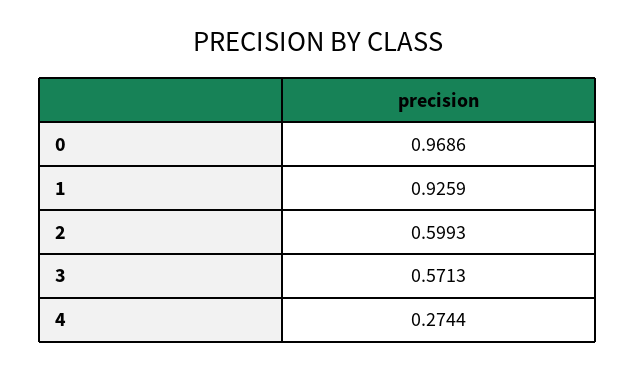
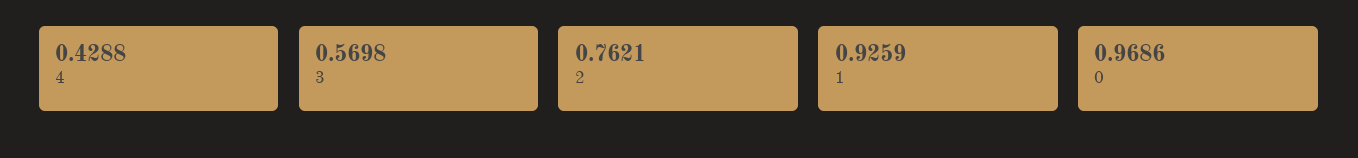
2: 0.5993 -> 0.7621
3: 0.5713 -> 0.5698
4: 0.2744 -> 0.4288

